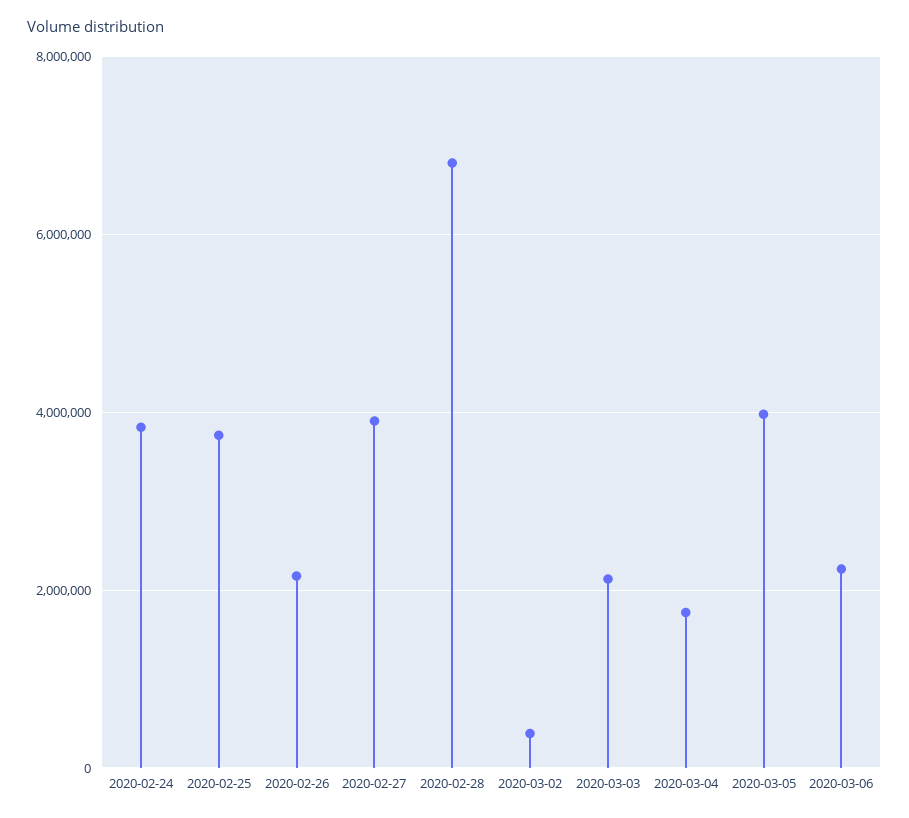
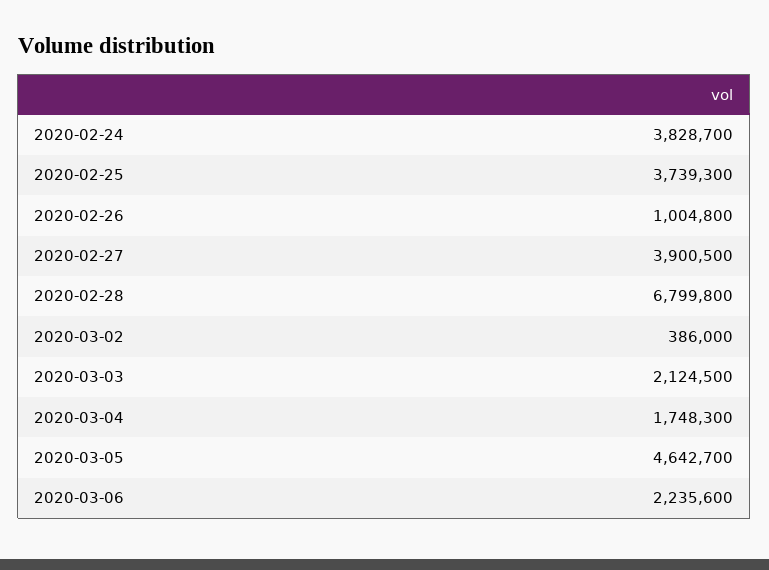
2020-02-26: 2200000 -> 1004800
2020-03-05: 4000000 -> 4642700

